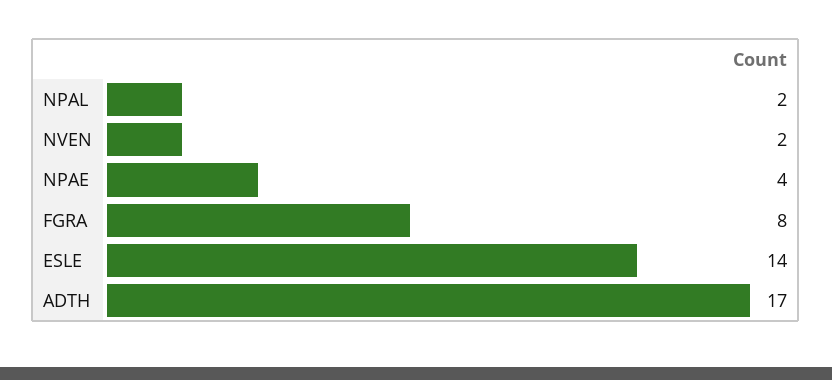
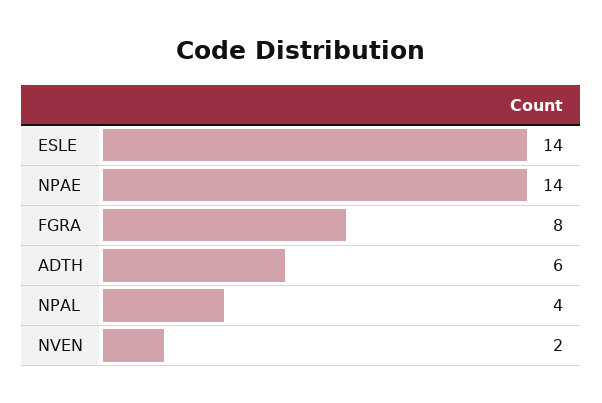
NPAL: 2 -> 4
NPAE: 4 -> 14
ADTH: 17 -> 6

